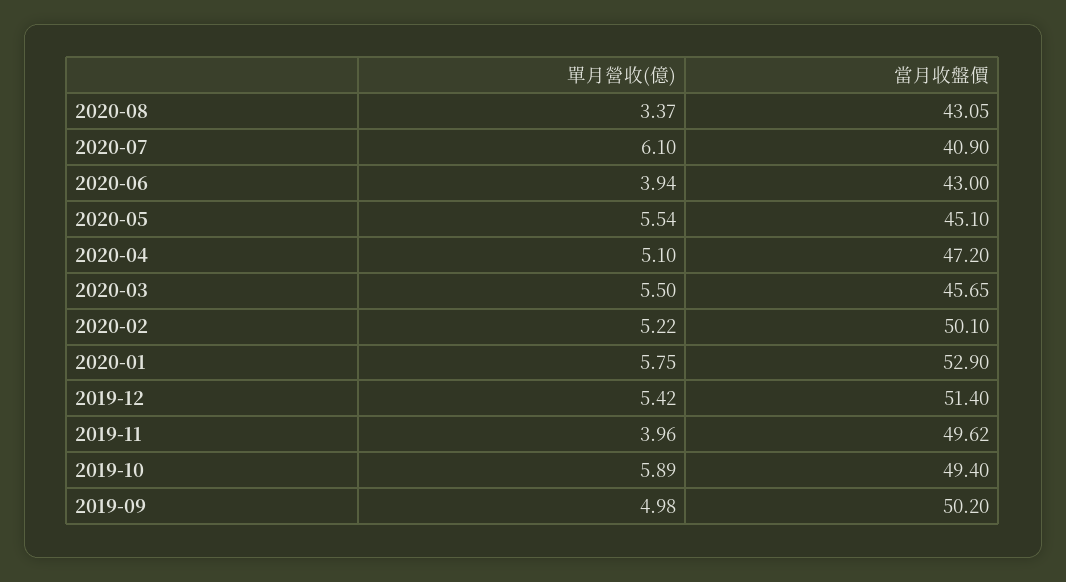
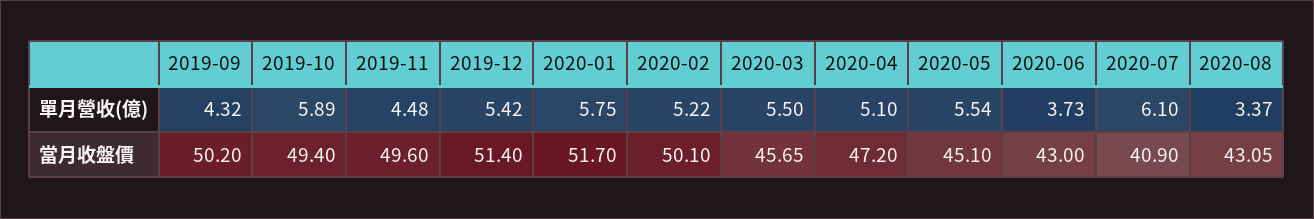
單月營收(億), 2020-06: 3.94 -> 3.73
當月收盤價, 2020-01: 52.9 -> 51.7
單月營收(億), 2019-11: 3.96 -> 4.48
當月收盤價, 2019-11: 49.62 -> 49.6
單月營收(億), 2019-09: 4.98 -> 4.32

